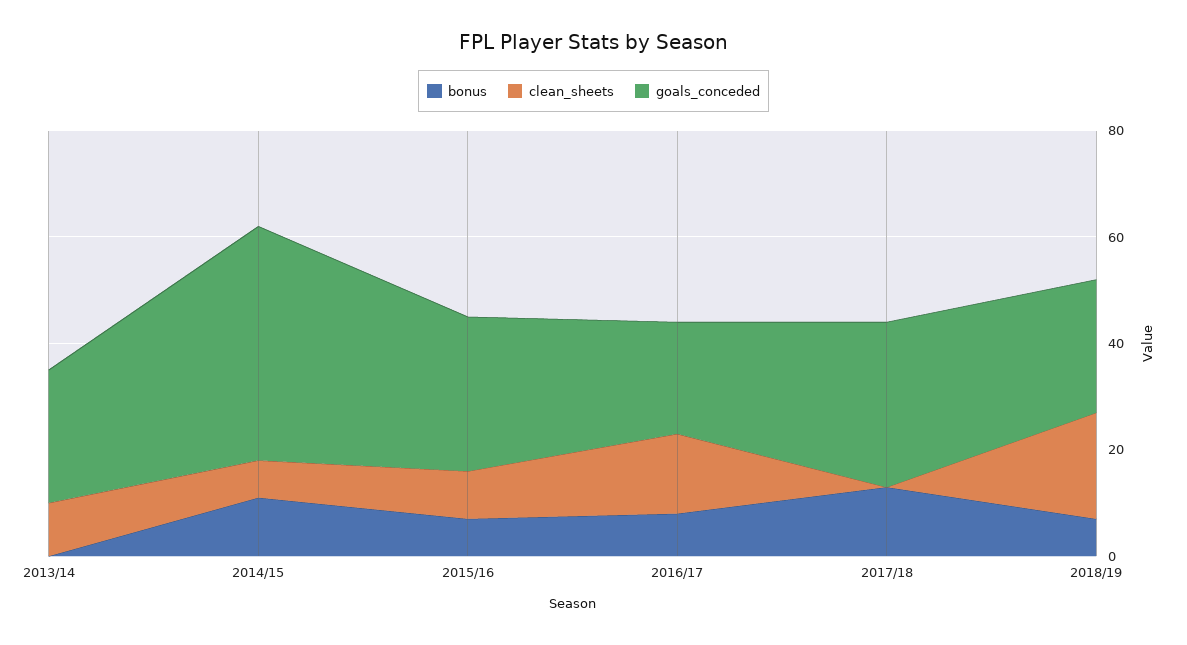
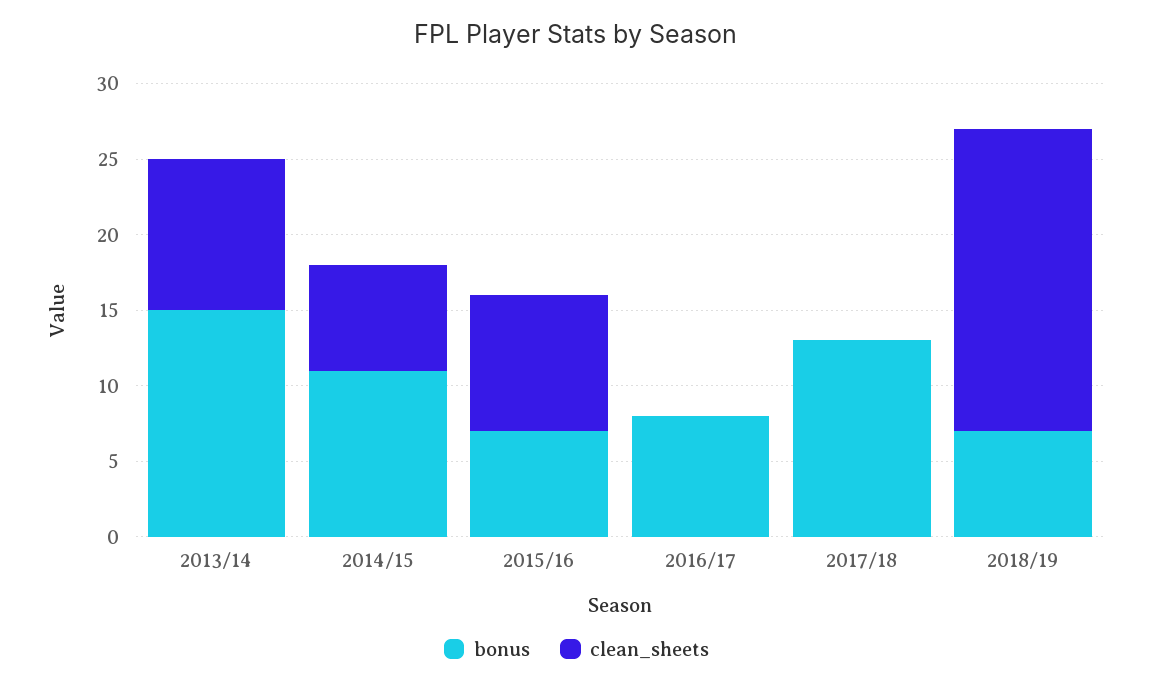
bonus, 2013/14: 0 -> 15
goals_conceded, 2013/14: 25 -> none
goals_conceded, 2014/15: 45 -> none
goals_conceded, 2015/16: 30 -> none
clean_sheets, 2016/17: 15 -> 0
goals_conceded, 2016/17: 20 -> none
goals_conceded, 2017/18: 30 -> none
goals_conceded, 2018/19: 25 -> none

